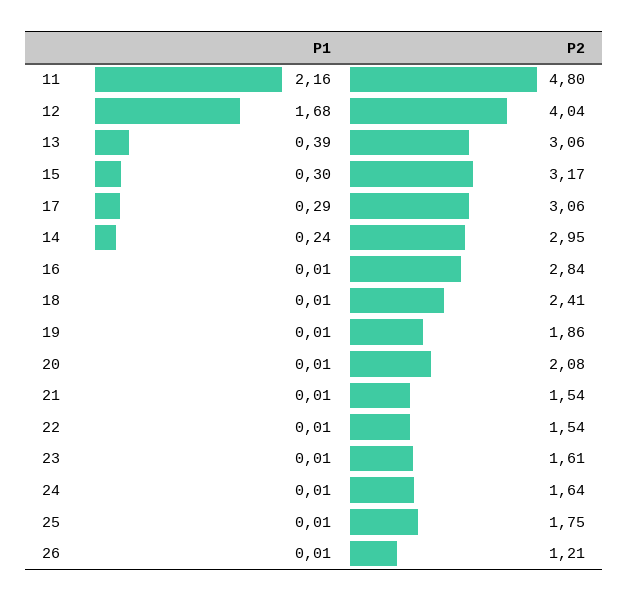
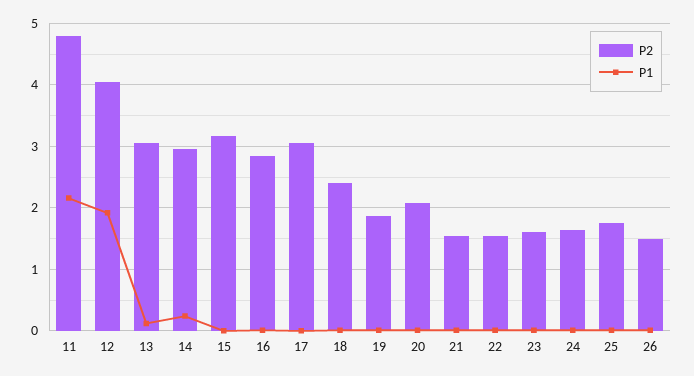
P1, 12: 1.68 -> 1.9
P1, 13: 0.39 -> 0.1
P1, 15: 0.3 -> 0
P1, 17: 0.29 -> 0
P2, 26: 1.21 -> 1.5

